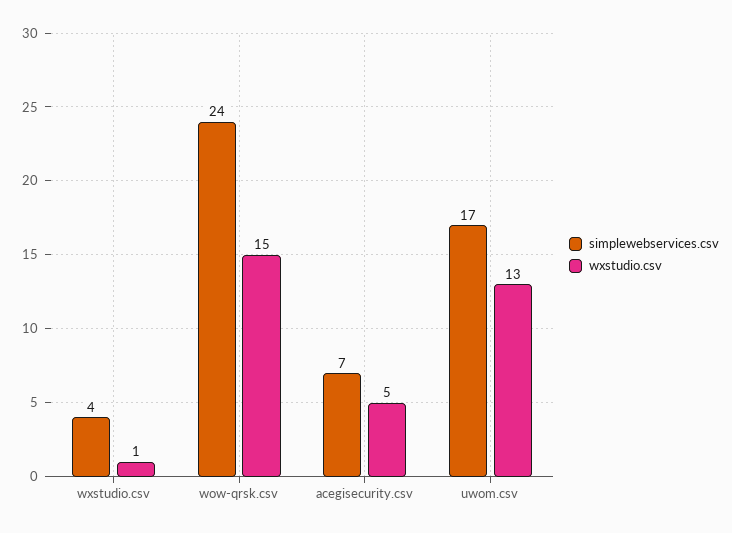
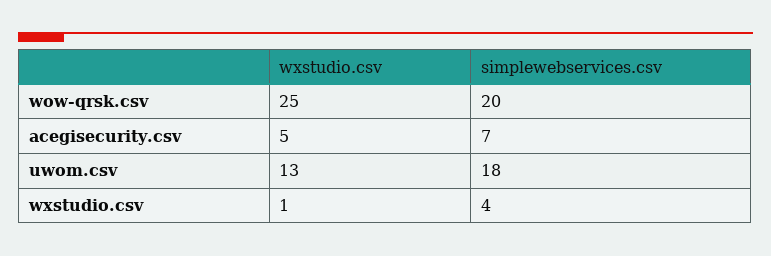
simplewebservices.csv, wow-qrsk.csv: 24 -> 20
wxstudio.csv, wow-qrsk.csv: 15 -> 25
simplewebservices.csv, uwom.csv: 17 -> 18

